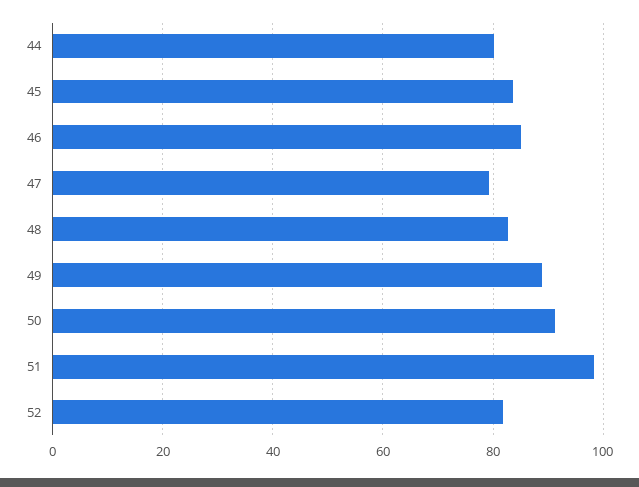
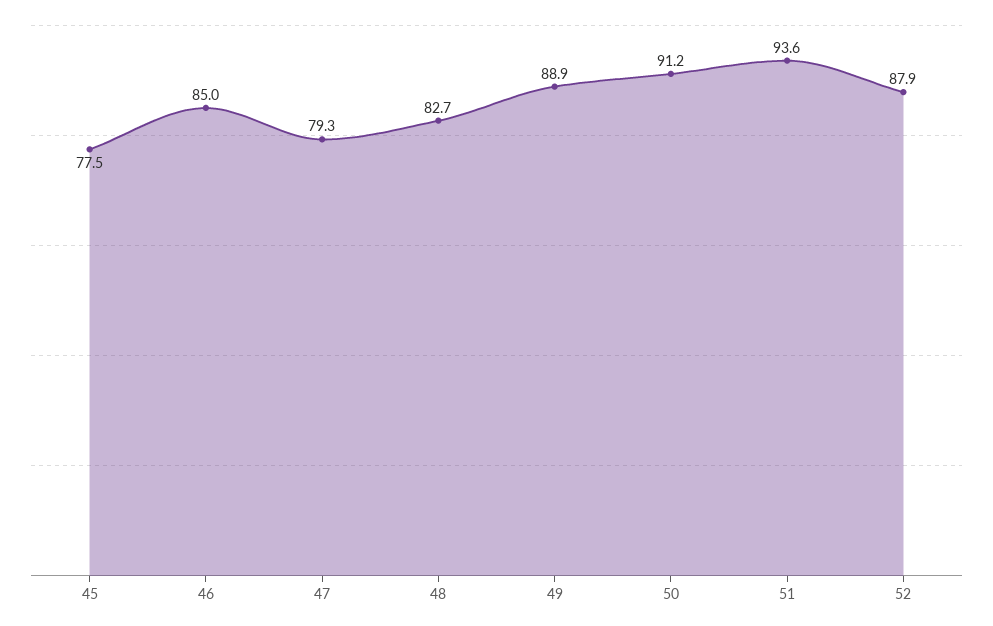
44: 80 -> none
45: 84 -> 77.5
51: 98 -> 93.6
52: 82 -> 87.9

